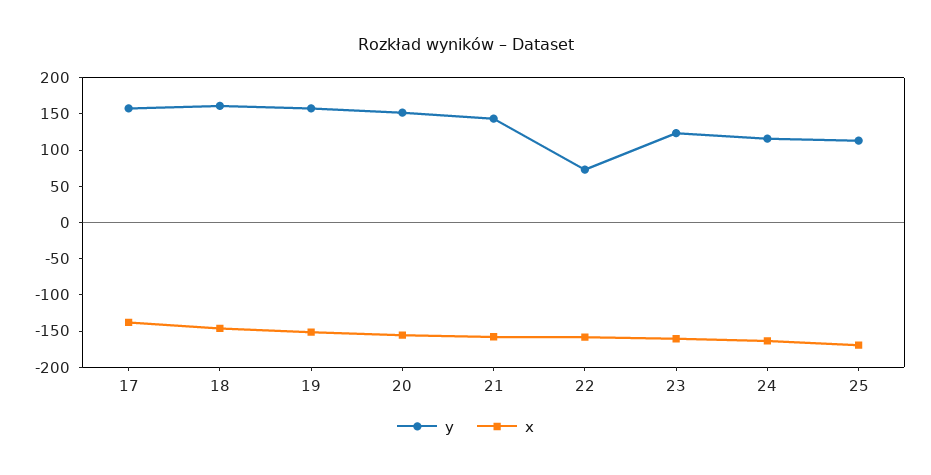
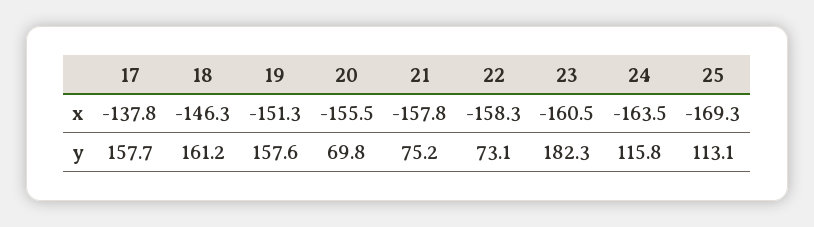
y, 20: 150 -> 69.8
y, 21: 150 -> 75.2
y, 23: 125 -> 182.3

